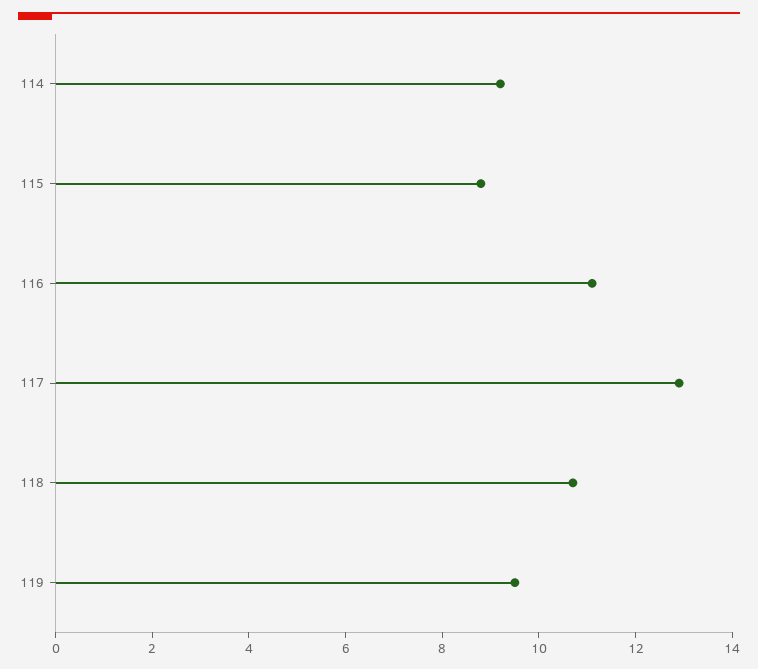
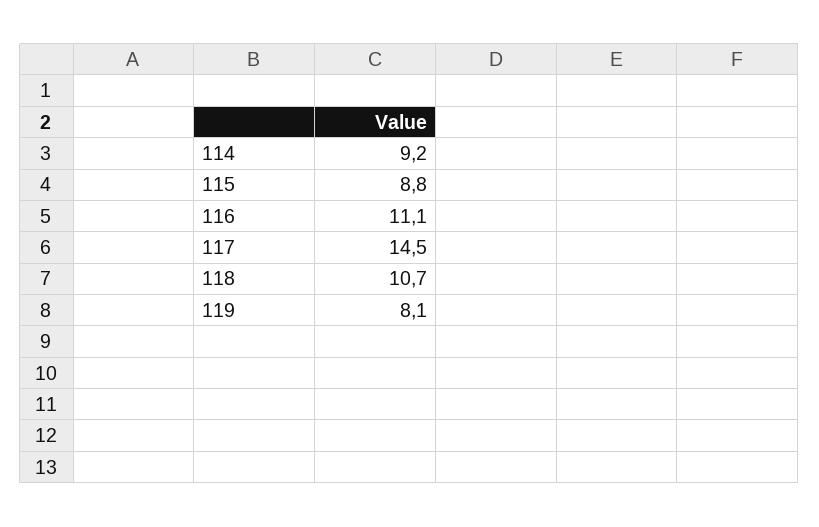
117: 13 -> 14.5
119: 9.5 -> 8.1

